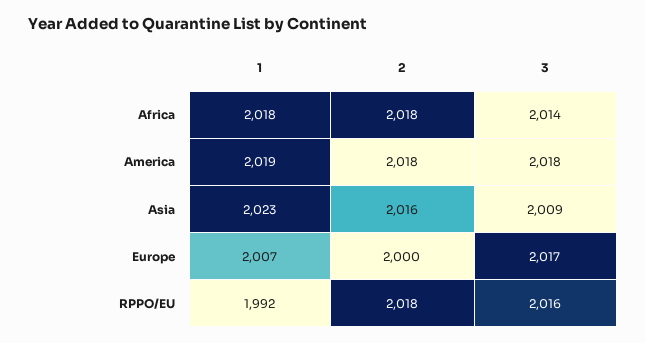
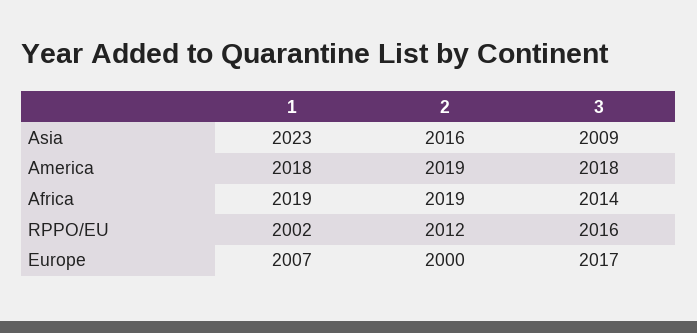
1, Africa: 2018 -> 2019
2, Africa: 2018 -> 2019
1, America: 2019 -> 2018
2, America: 2018 -> 2019
1, RPPO/EU: 1992 -> 2002
2, RPPO/EU: 2018 -> 2012

